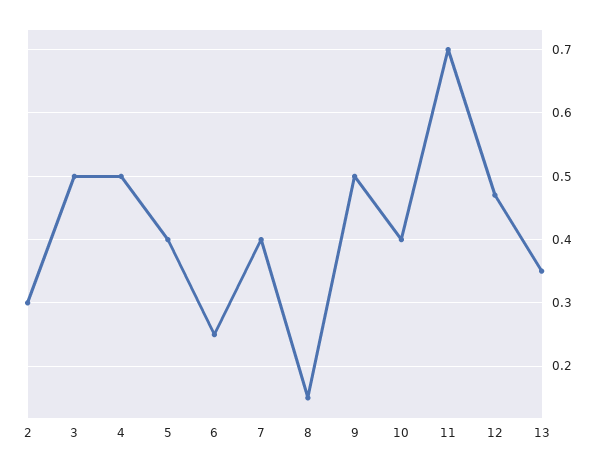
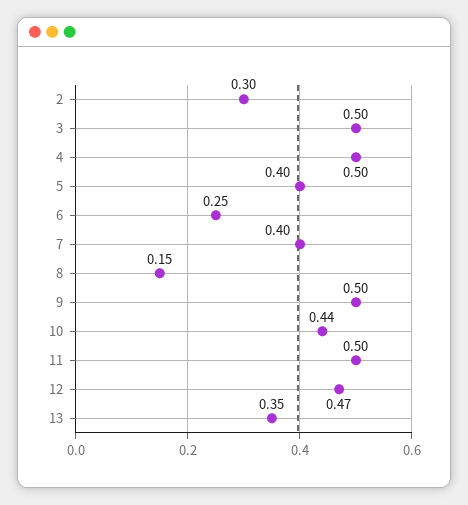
10: 0.4 -> 0.44
11: 0.7 -> 0.5

